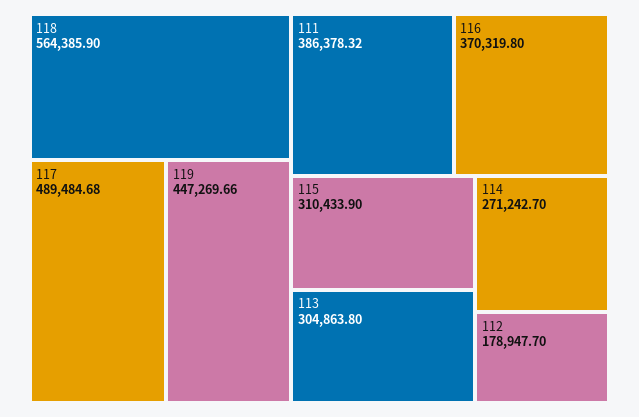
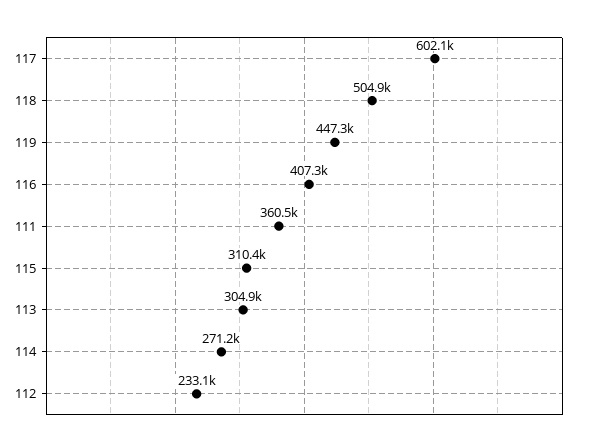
118: 564385.9 -> 504900
117: 489484.68 -> 602100
111: 386378.32 -> 360500
116: 370319.8 -> 407300
112: 178947.7 -> 233100

